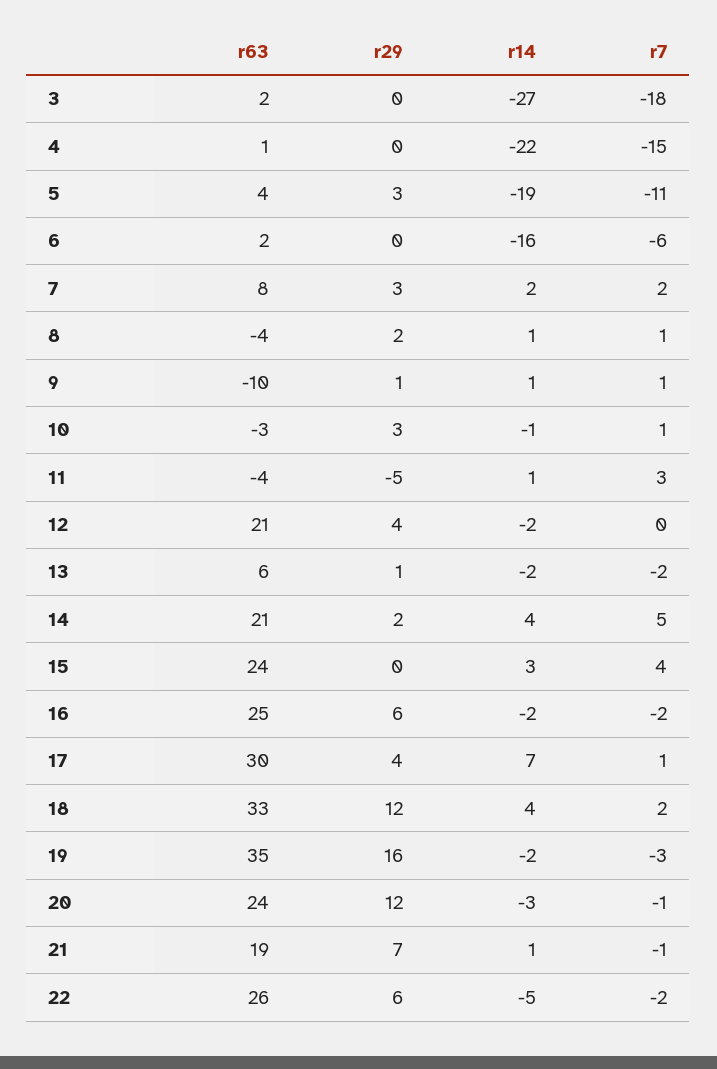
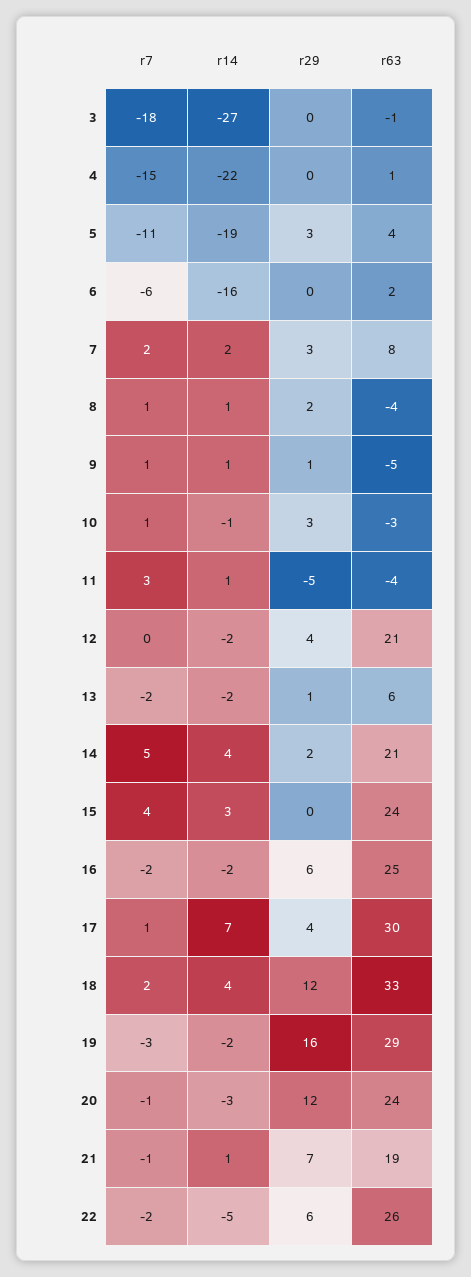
r63, 3: 2 -> -1
r63, 9: -10 -> -5
r63, 19: 35 -> 29

